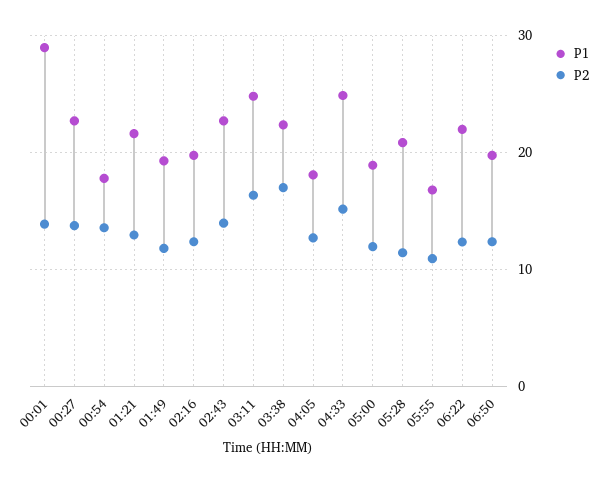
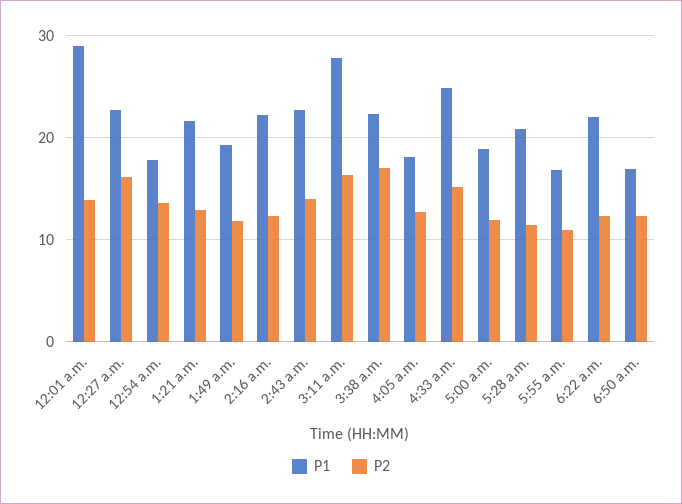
P2, 00:27: 14 -> 16
P1, 02:16: 20 -> 22
P1, 03:11: 25 -> 28
P1, 06:50: 20 -> 17

